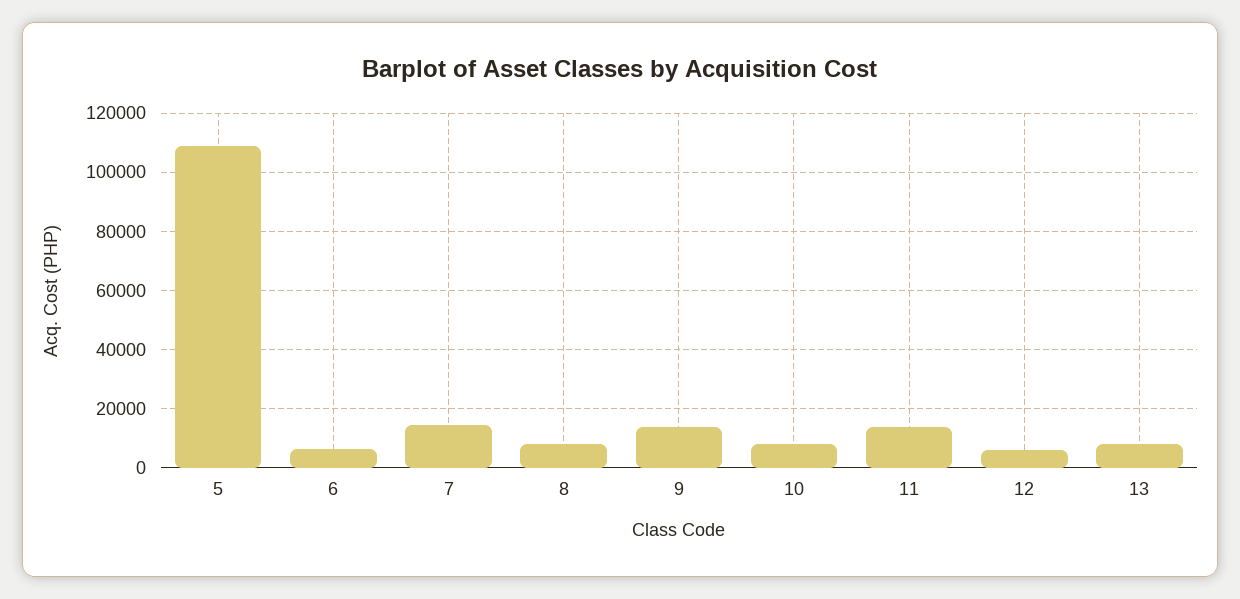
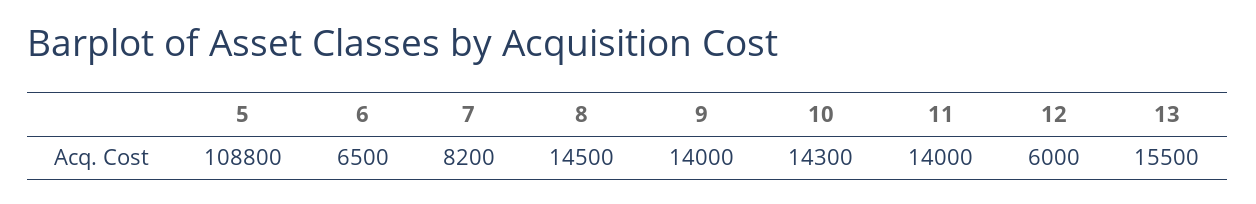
7: 15000 -> 8200
8: 7500 -> 14500
10: 7500 -> 14300
13: 7500 -> 15500

